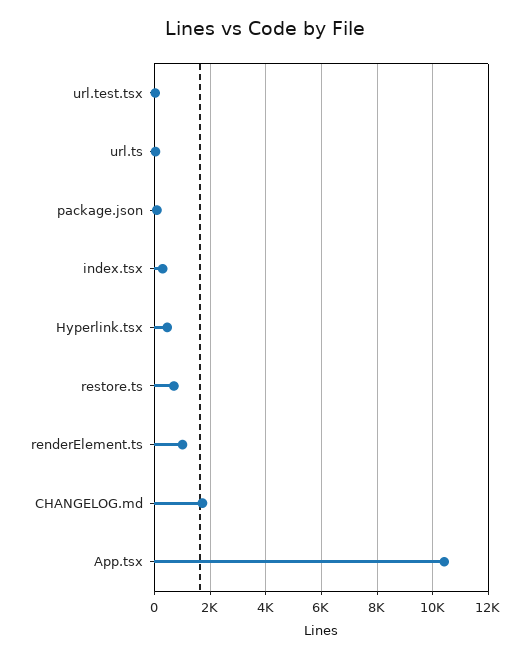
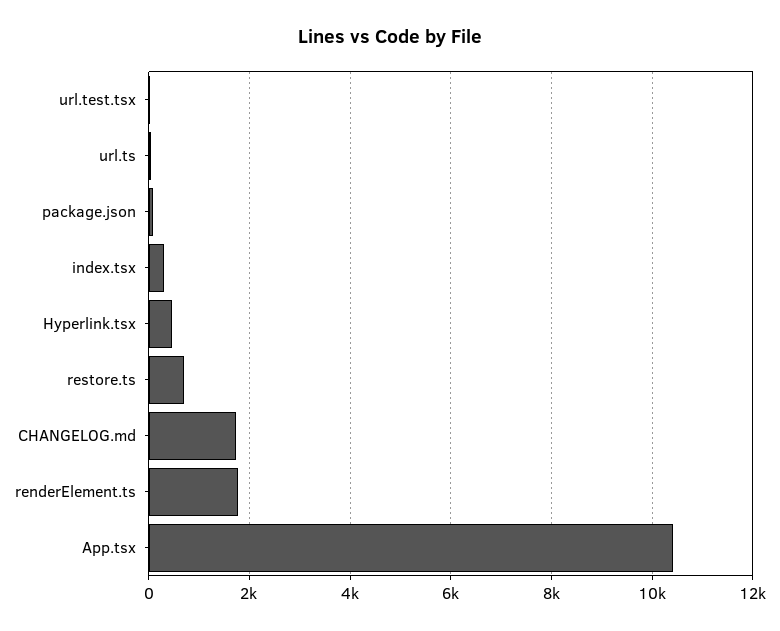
renderElement.ts: 1000 -> 1800

